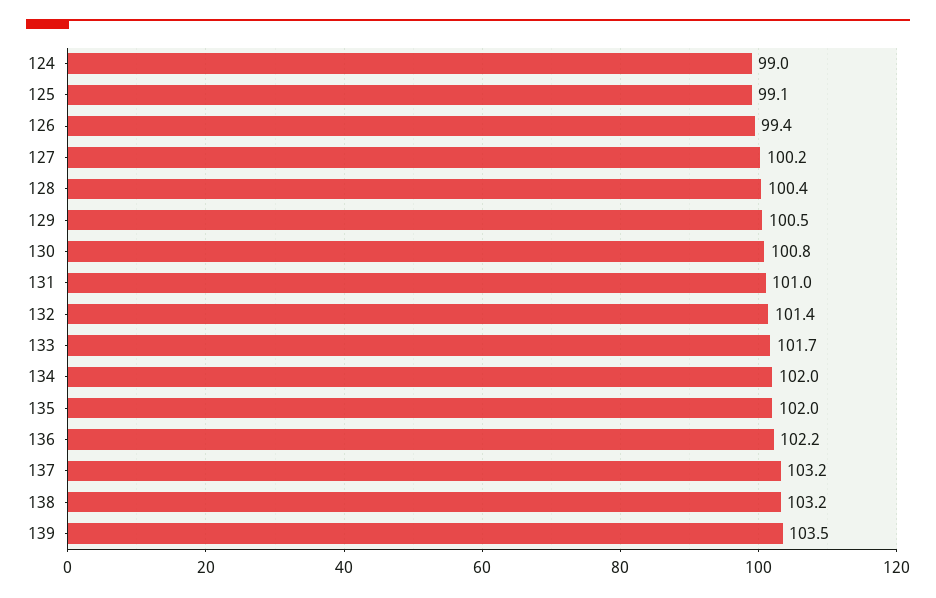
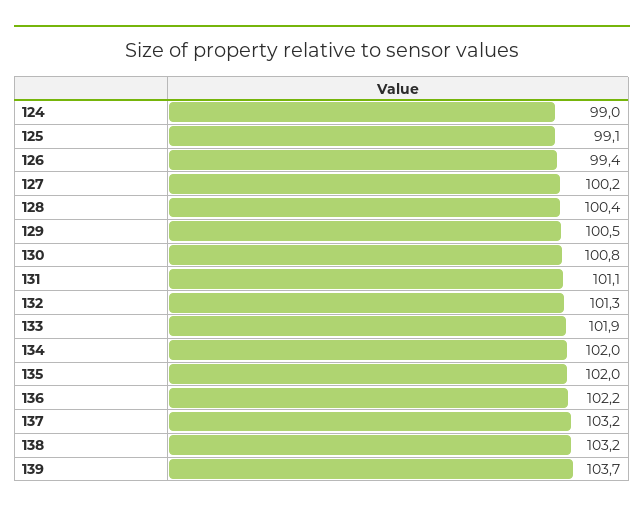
131: 101 -> 101.1
132: 101.4 -> 101.3
133: 101.7 -> 101.9
139: 103.5 -> 103.7

